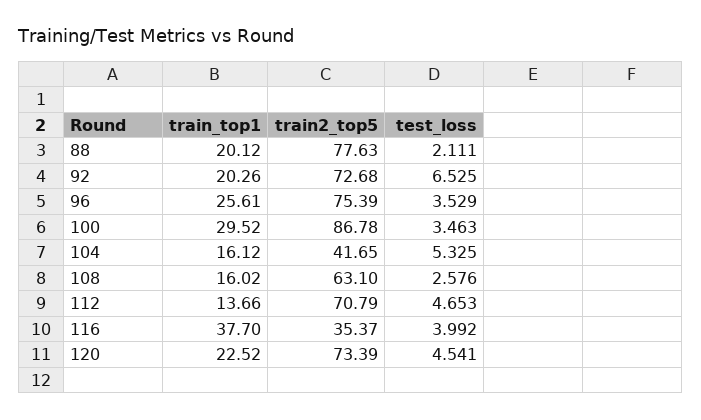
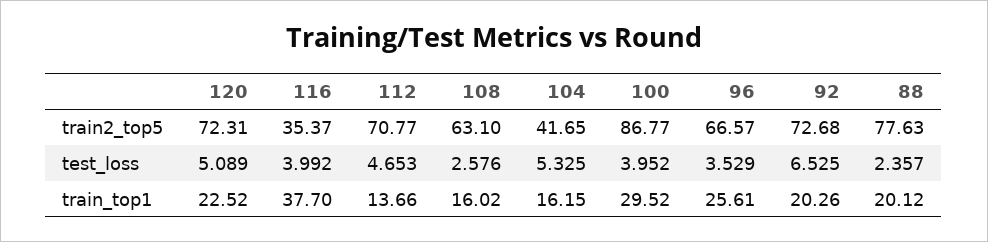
test_loss, 88: 2.111 -> 2.357
train2_top5, 96: 75.39 -> 66.57
train2_top5, 100: 86.78 -> 86.77
test_loss, 100: 3.463 -> 3.952
train_top1, 104: 16.12 -> 16.15
train2_top5, 112: 70.79 -> 70.77
train2_top5, 120: 73.39 -> 72.31
test_loss, 120: 4.541 -> 5.089

